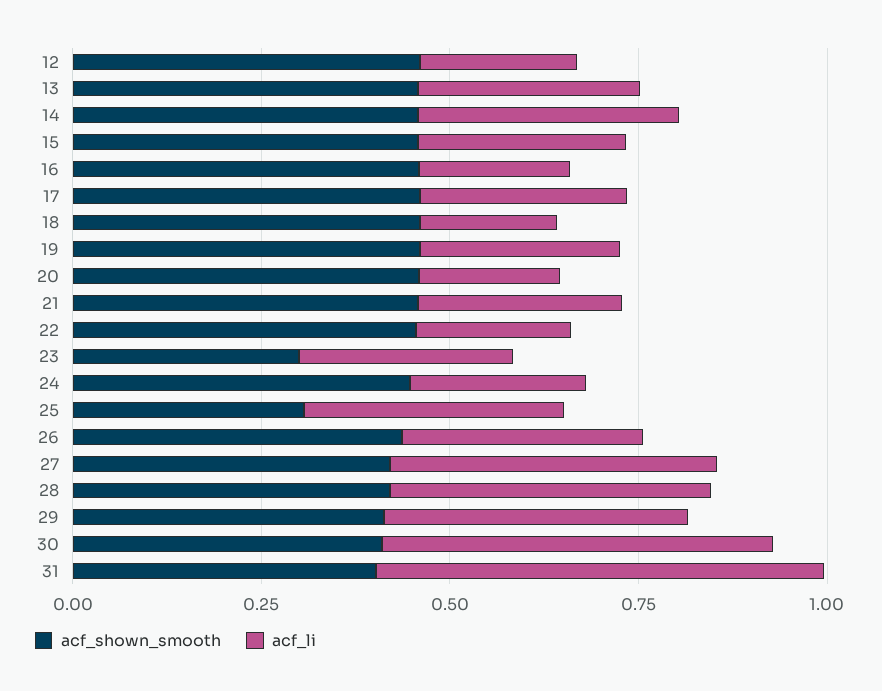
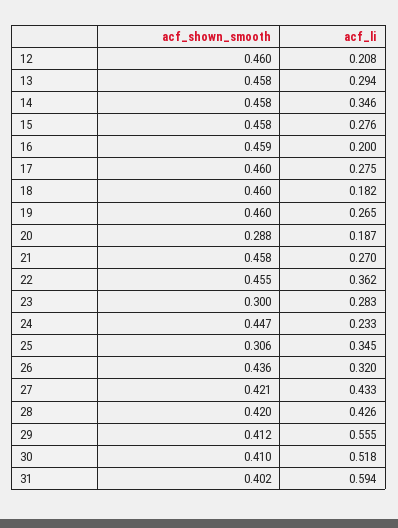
acf_shown_smooth, 20: 0.45 -> 0.288
acf_li, 22: 0.2 -> 0.362
acf_li, 29: 0.4 -> 0.555

